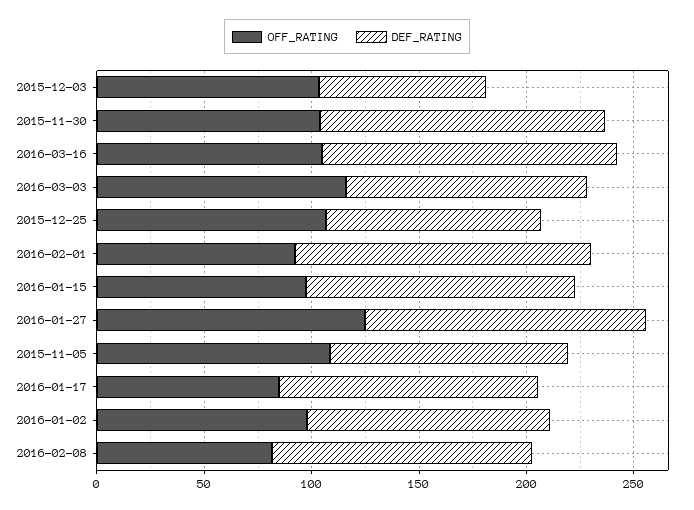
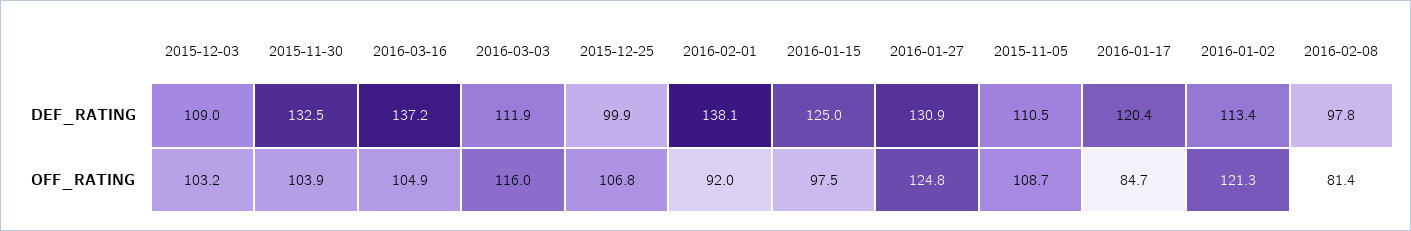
DEF_RATING, 2015-12-03: 80 -> 109
OFF_RATING, 2016-01-02: 100 -> 121.3
DEF_RATING, 2016-02-08: 120 -> 97.8

